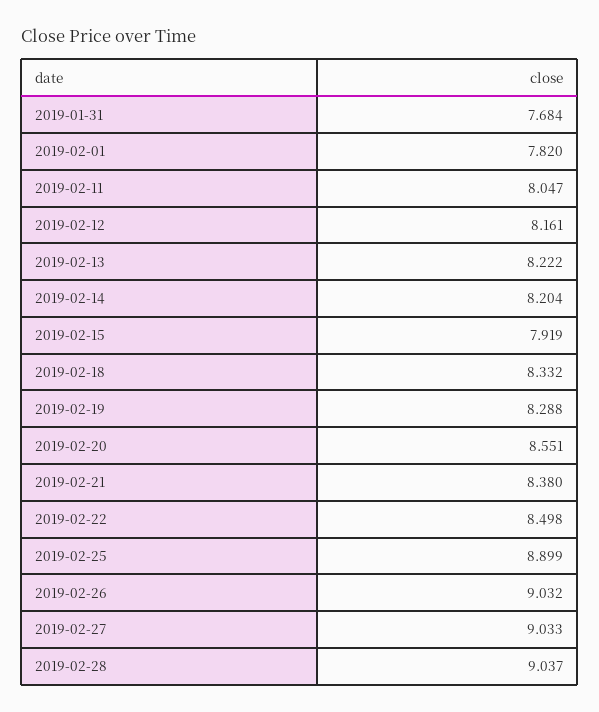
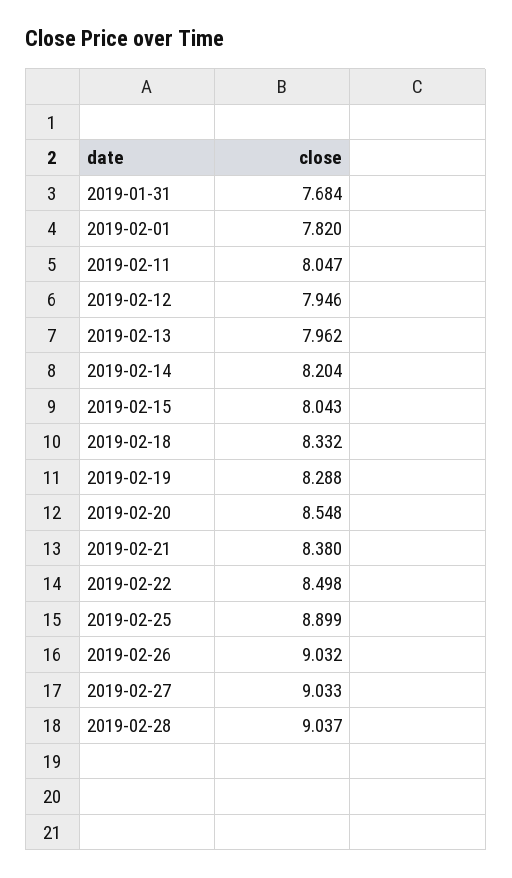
2019-02-12: 8.161 -> 7.946
2019-02-13: 8.222 -> 7.962
2019-02-15: 7.919 -> 8.043
2019-02-20: 8.551 -> 8.548

